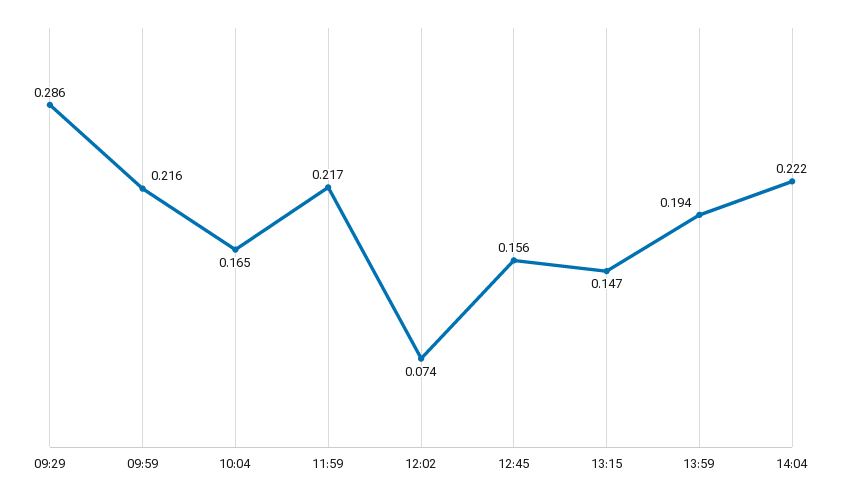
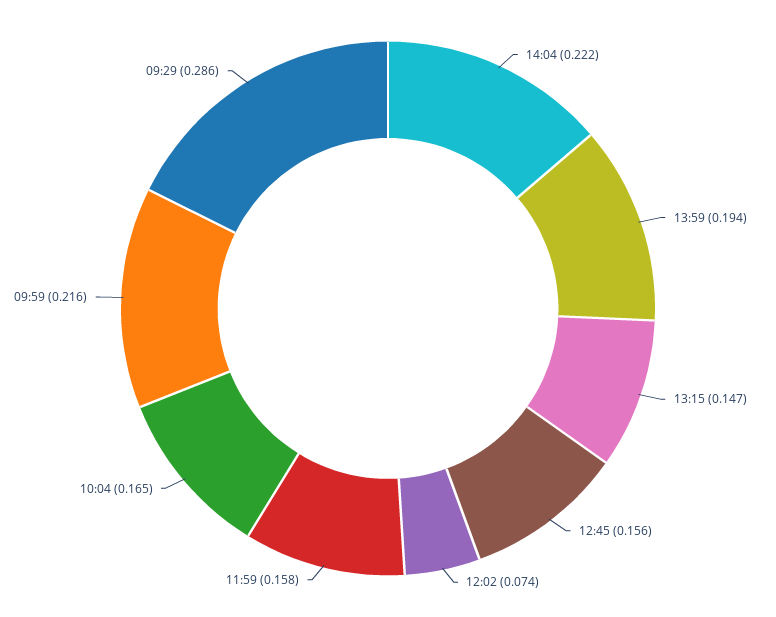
11:59: 0.217 -> 0.158

